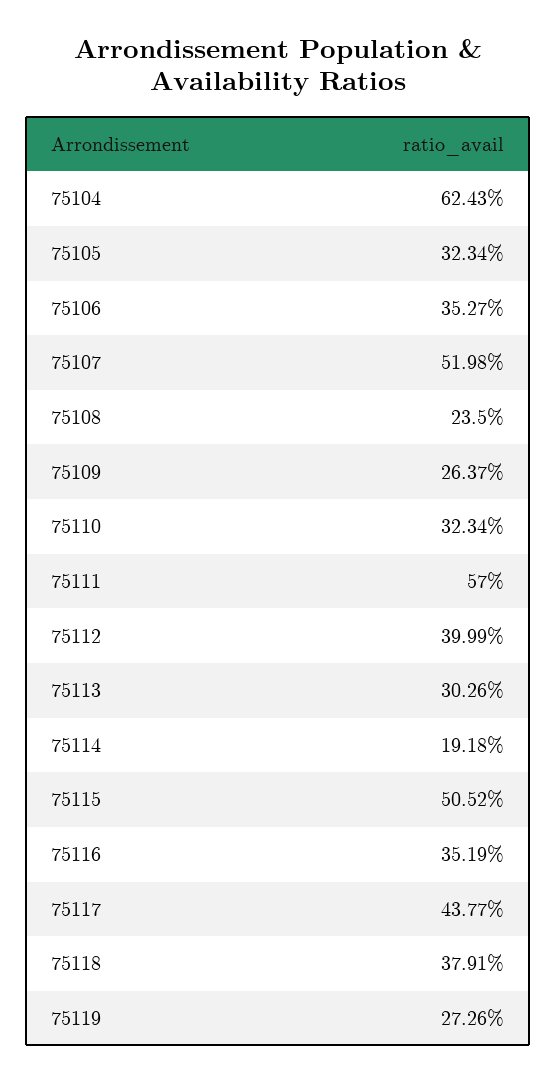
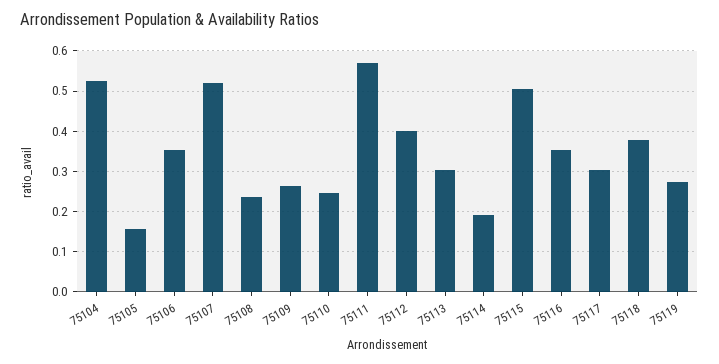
75104: 0.6243 -> 0.52
75105: 0.3234 -> 0.16
75110: 0.3234 -> 0.24
75117: 0.4377 -> 0.3

